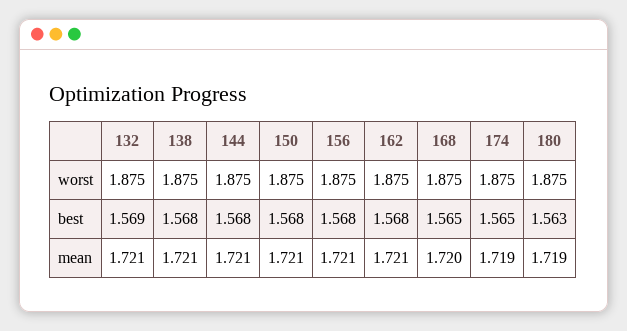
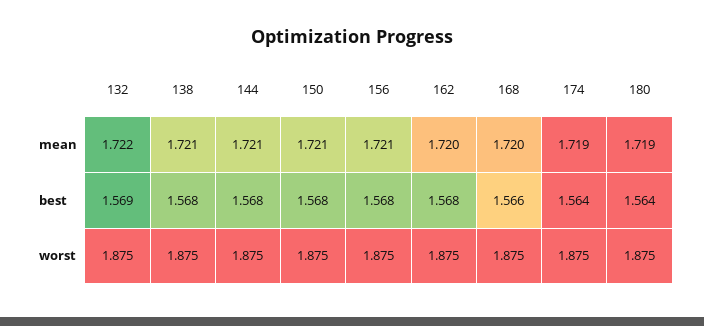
168, best: 1.565 -> 1.566
174, best: 1.565 -> 1.564
180, best: 1.563 -> 1.564
132, mean: 1.721 -> 1.722
162, mean: 1.721 -> 1.72

